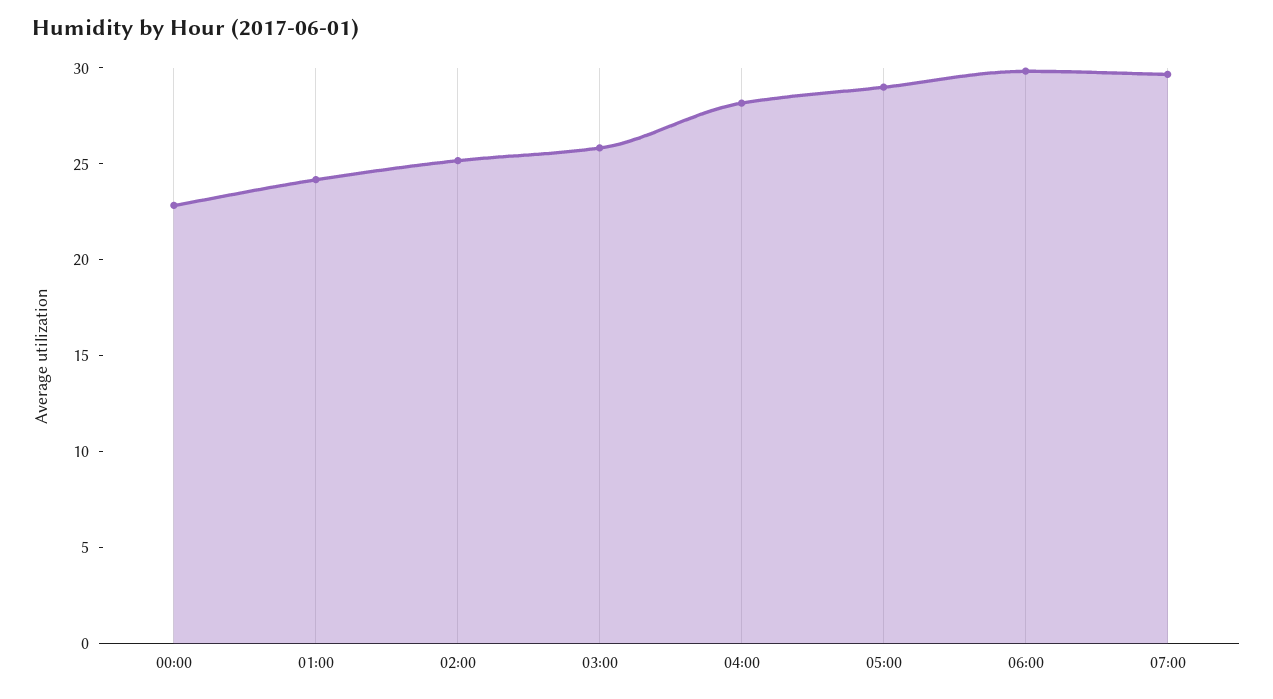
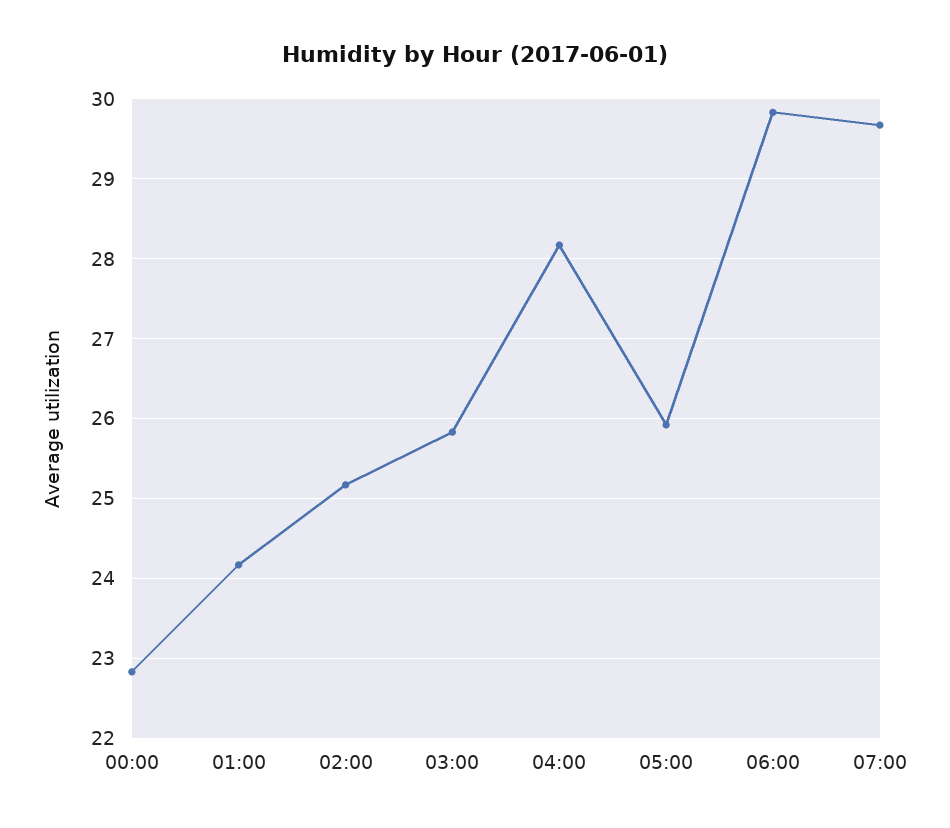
05:00: 29 -> 25.9

